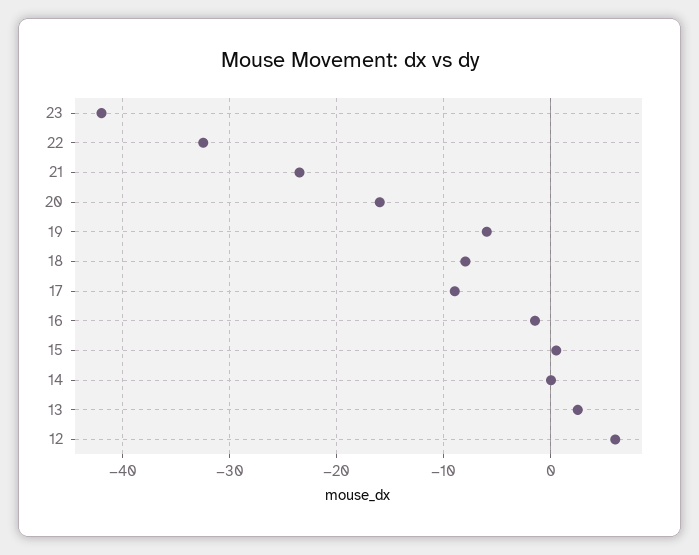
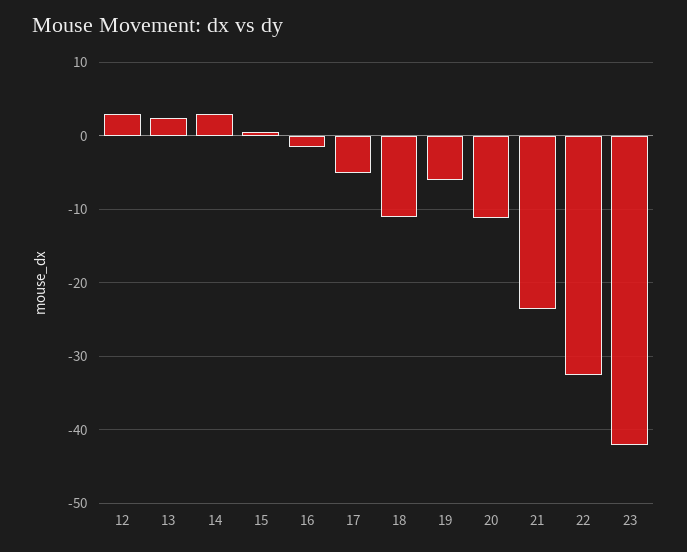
20: -16 -> -11
18: -8 -> -11
17: -9 -> -5
14: 0 -> 3
12: 6 -> 3

